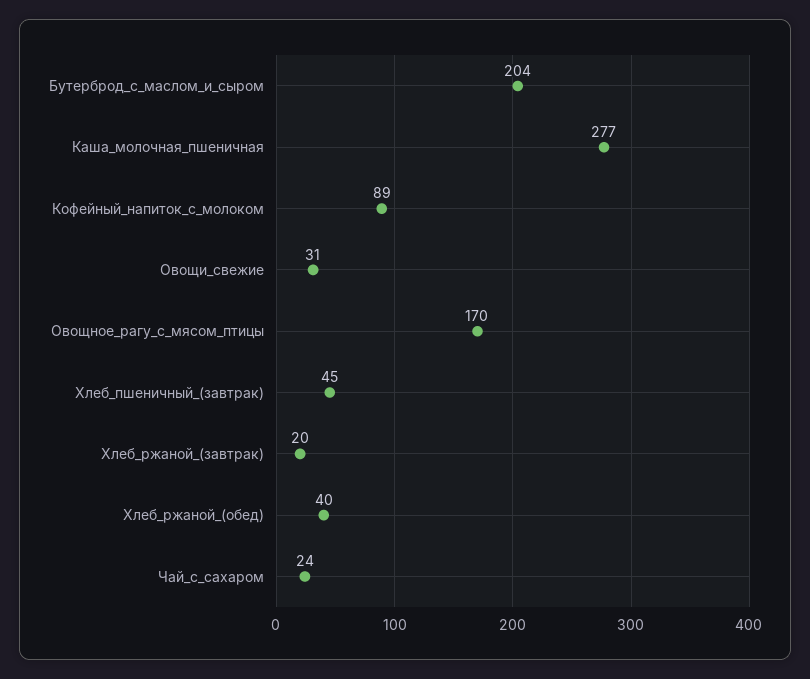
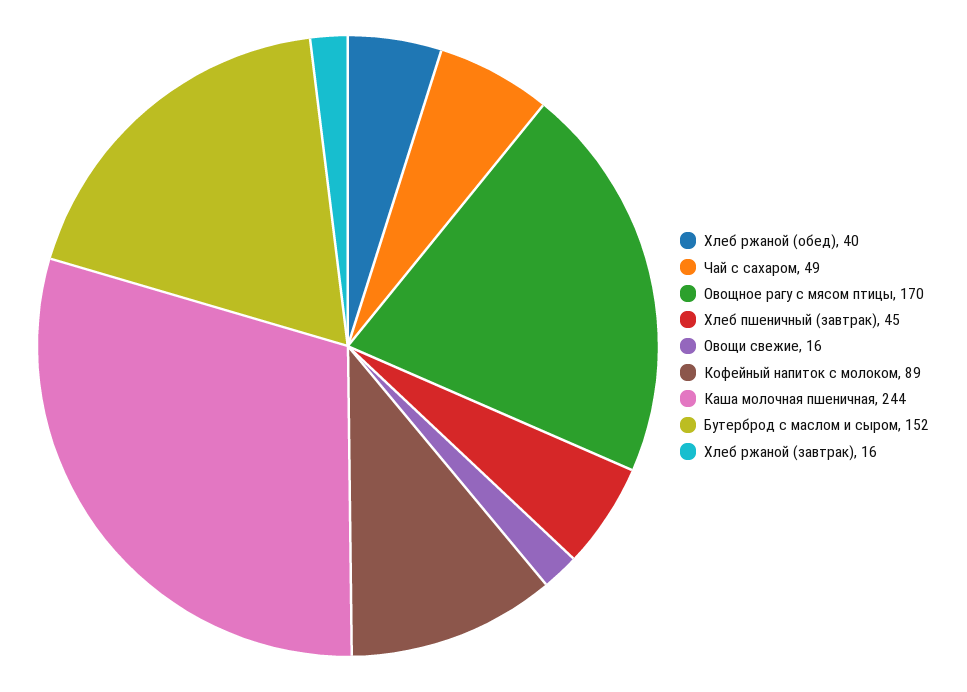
Бутерброд_с_маслом_и_сыром: 204 -> 152
Каша_молочная_пшеничная: 277 -> 244
Овощи_свежие: 31 -> 16
Хлеб_ржаной_(завтрак): 20 -> 16
Чай_с_сахаром: 24 -> 49

